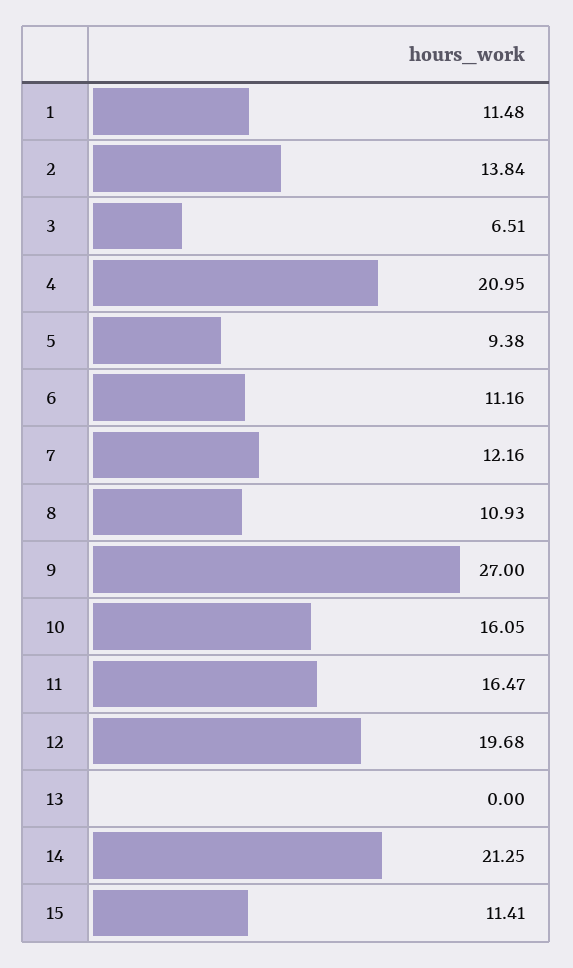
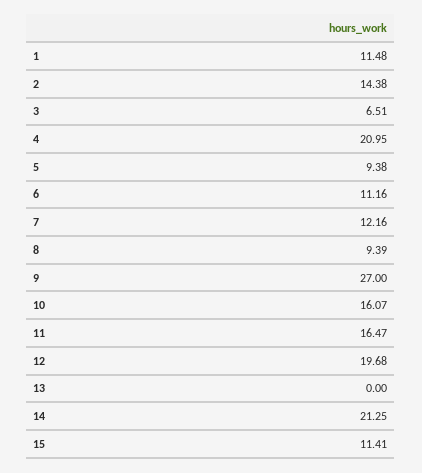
2: 13.84 -> 14.38
8: 10.93 -> 9.39
10: 16.05 -> 16.07

